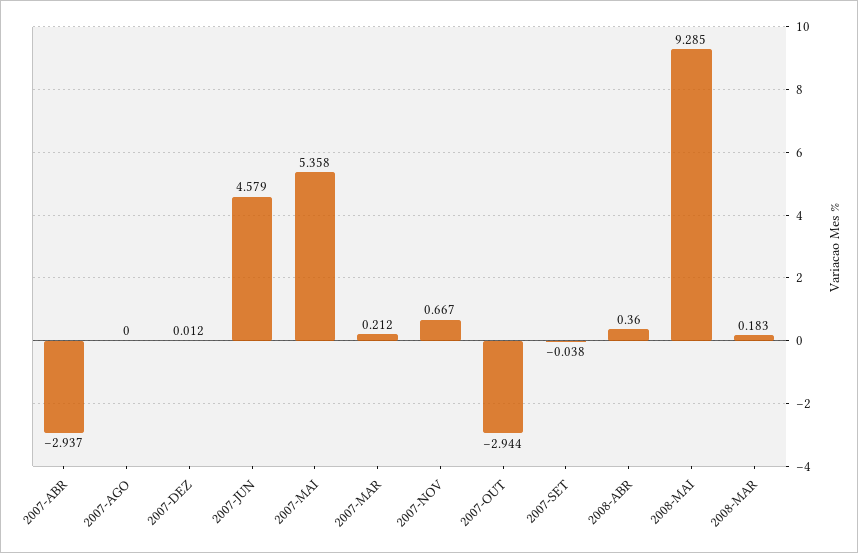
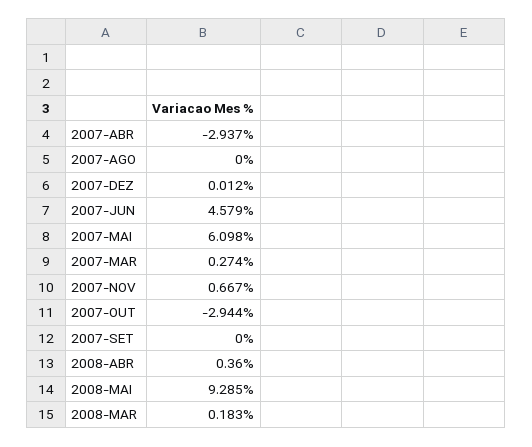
2007-MAI: 5.358 -> 6.098
2007-MAR: 0.212 -> 0.274
2007-SET: -0.038 -> 0

